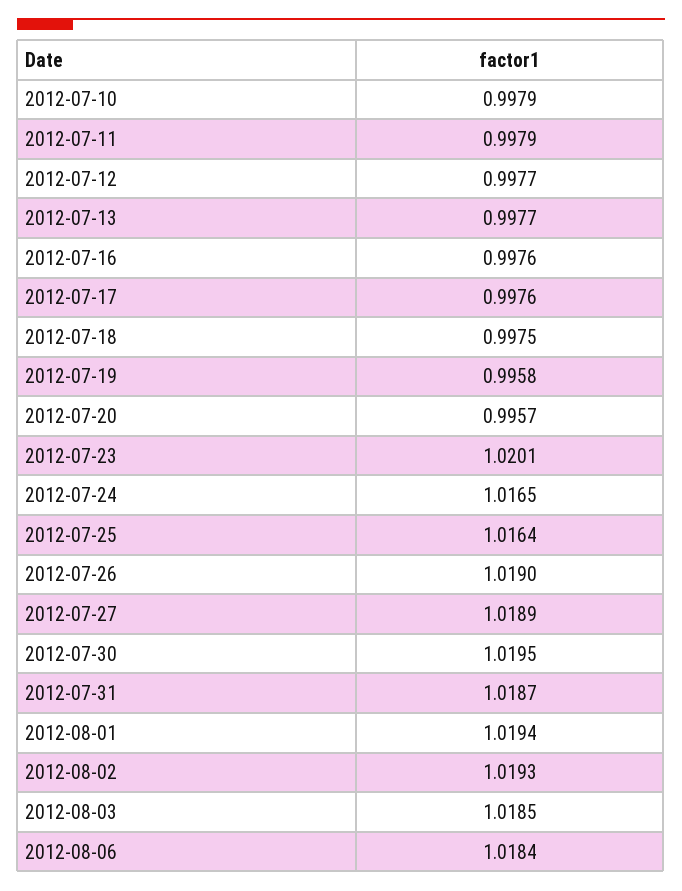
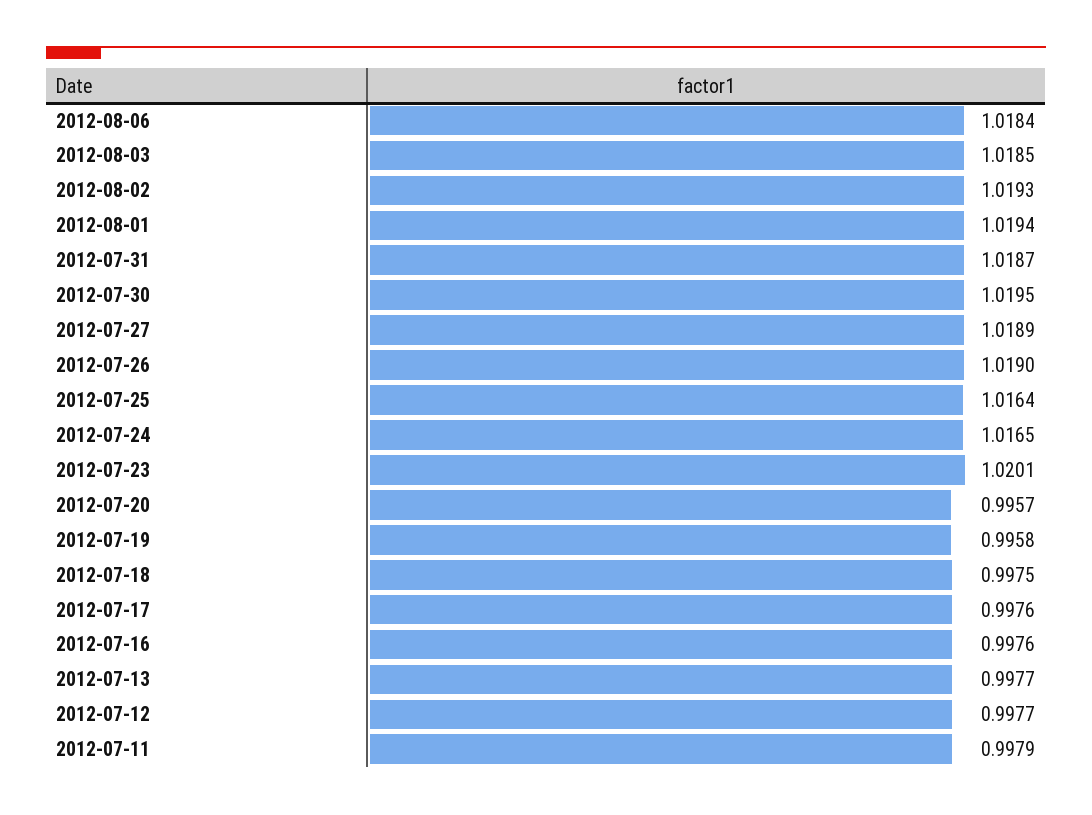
2012-07-10: 0.9979 -> none

